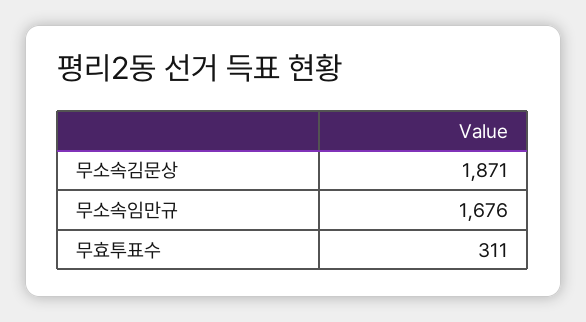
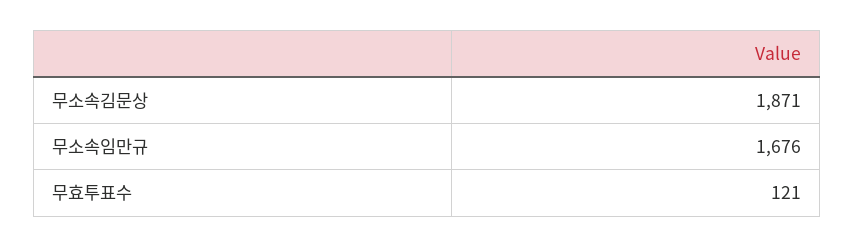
무효투표수: 311 -> 121

